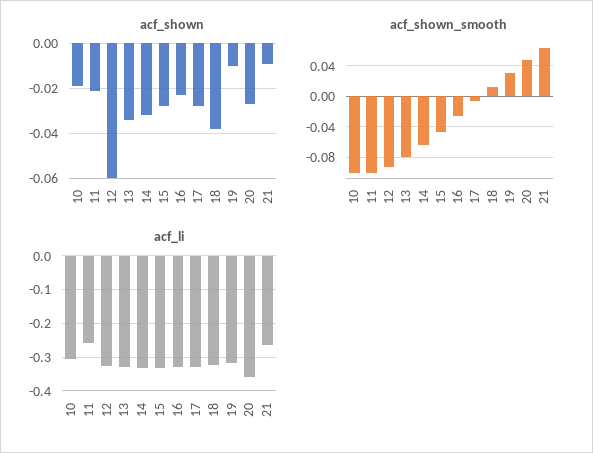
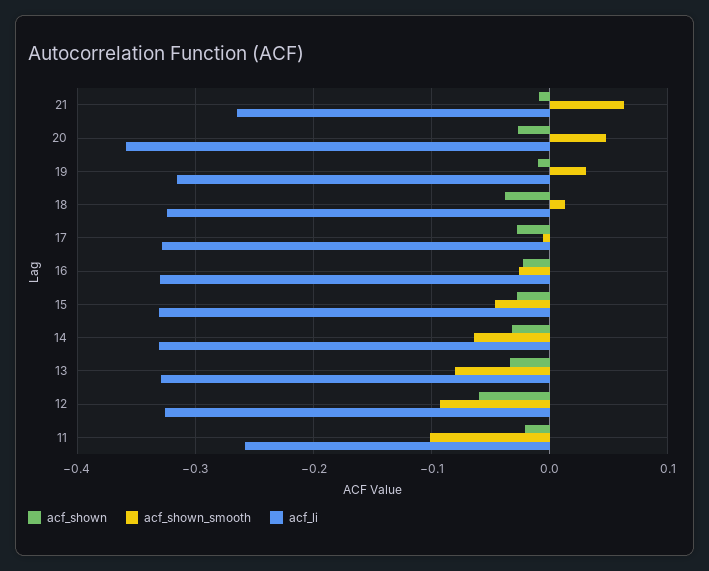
acf_shown, 10: -0.02 -> none
acf_shown_smooth, 10: -0.1 -> none
acf_li, 10: -0.3 -> none

